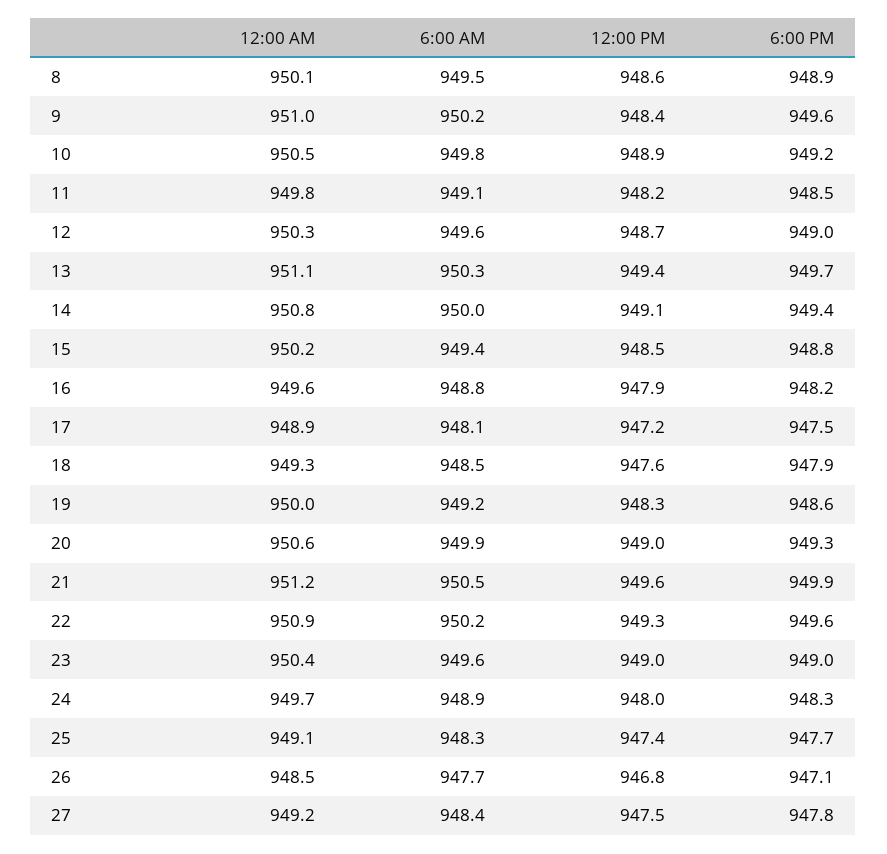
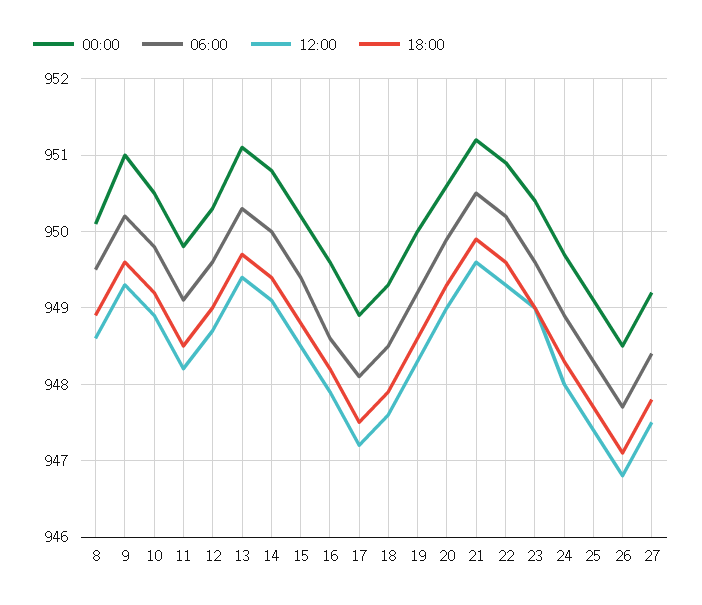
12:00 PM, 9: 948.4 -> 949.3
6:00 AM, 16: 948.8 -> 948.6

